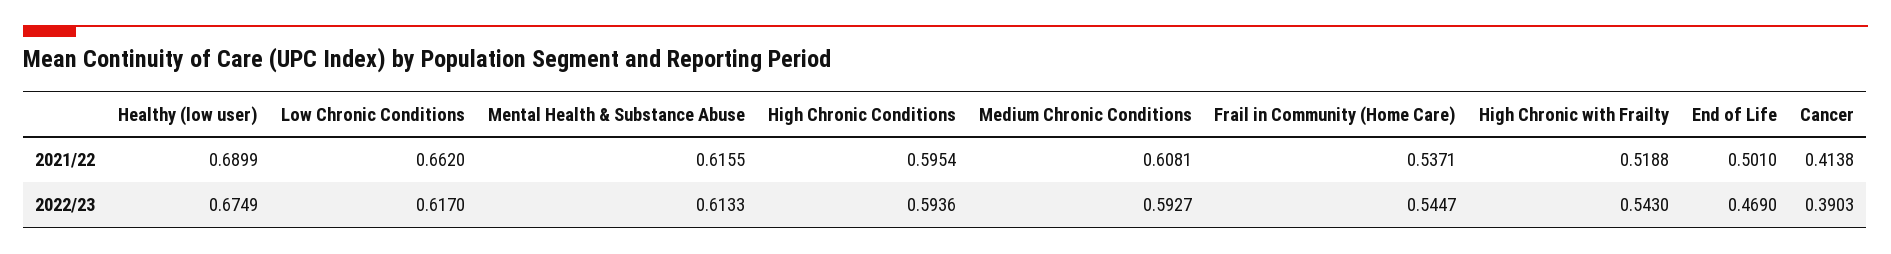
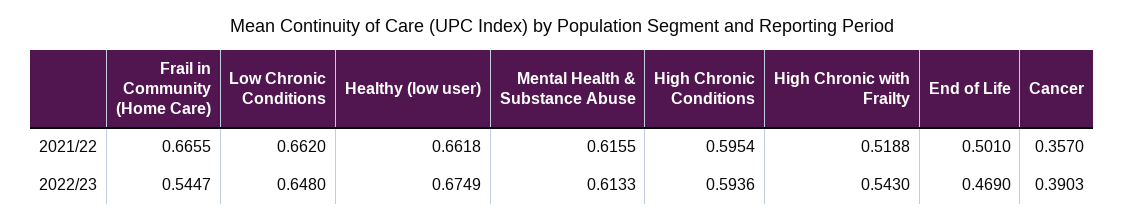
Healthy (low user), 2021/22: 0.6899 -> 0.6618
Medium Chronic Conditions, 2021/22: 0.6081 -> none
Frail in Community (Home Care), 2021/22: 0.5371 -> 0.6655
Cancer, 2021/22: 0.4138 -> 0.357
Low Chronic Conditions, 2022/23: 0.617 -> 0.648
Medium Chronic Conditions, 2022/23: 0.5927 -> none

